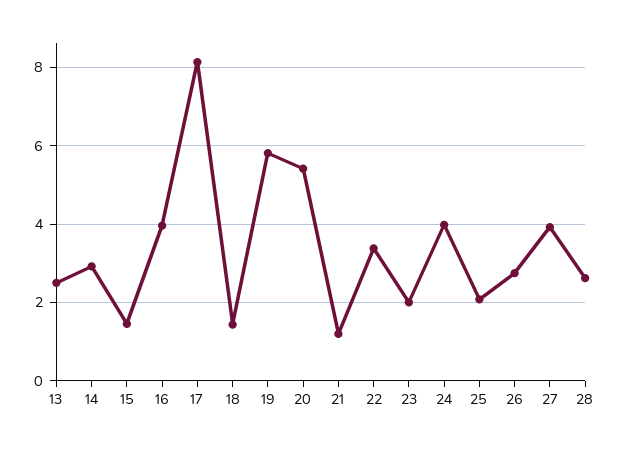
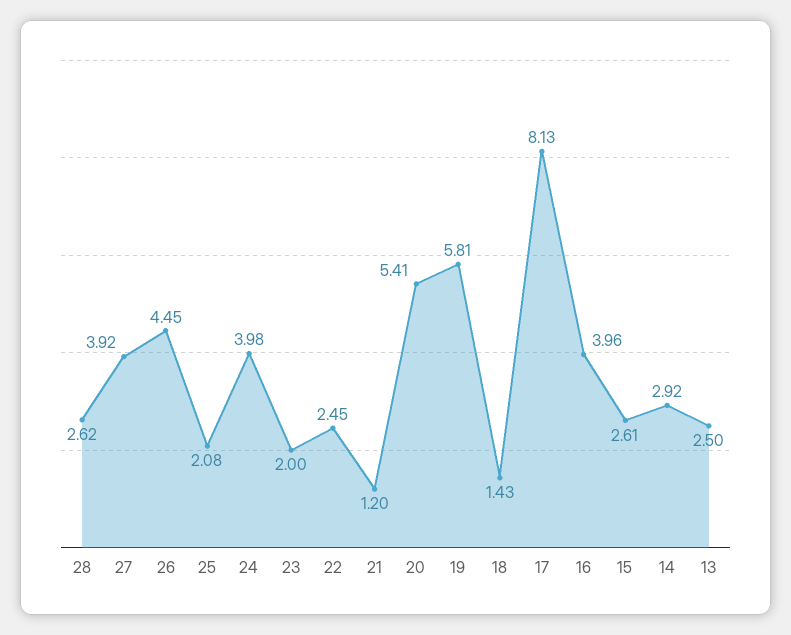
15: 1.4 -> 2.61
22: 3.4 -> 2.45
26: 2.8 -> 4.45

